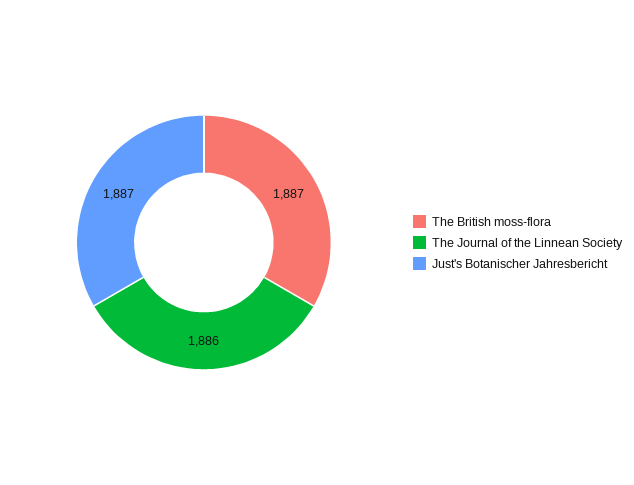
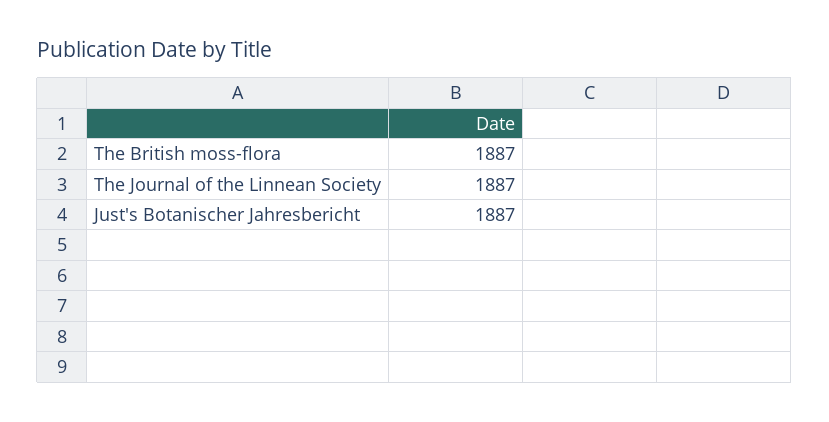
The Journal of the Linnean Society: 1886 -> 1887

